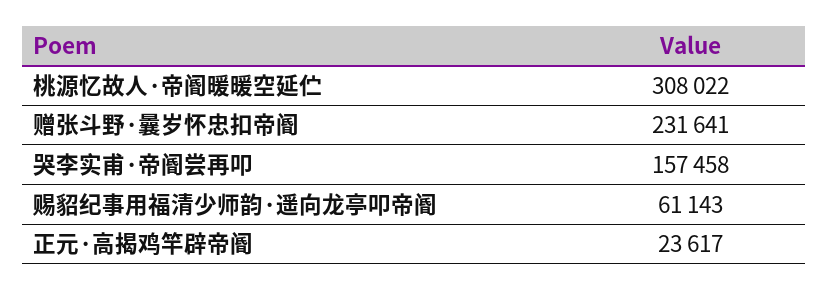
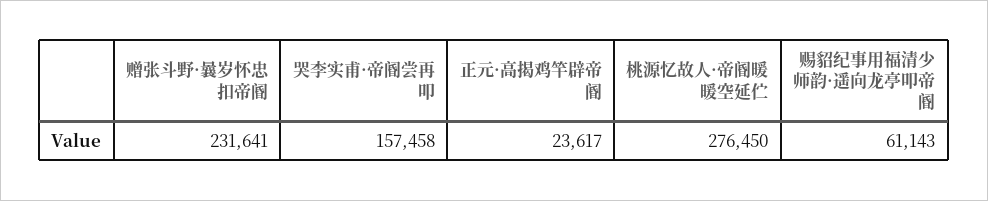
桃源忆故人·帝阍暖暖空延伫: 308022 -> 276450

